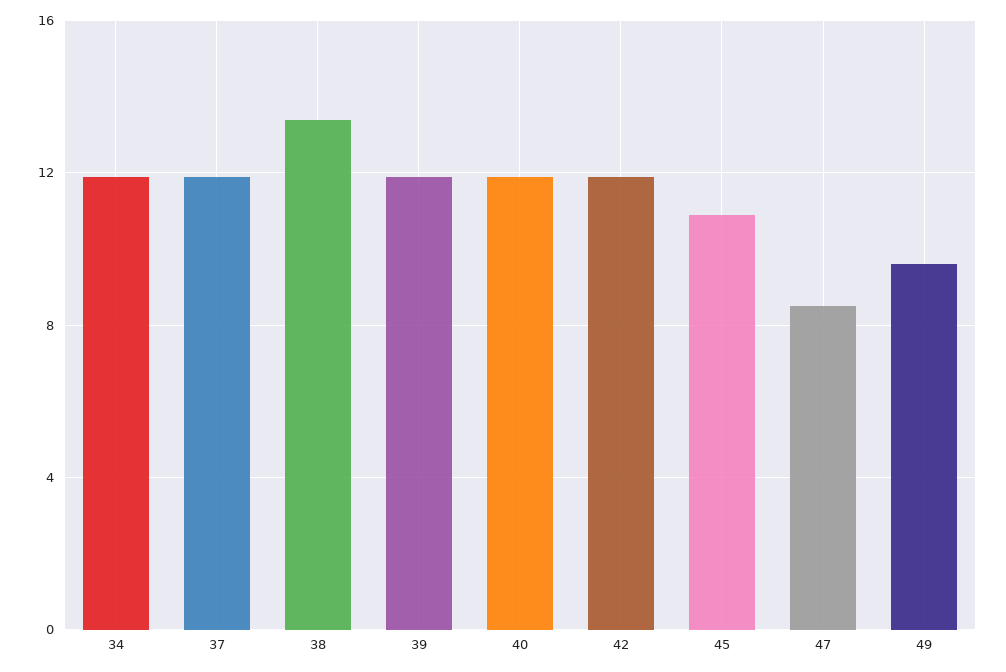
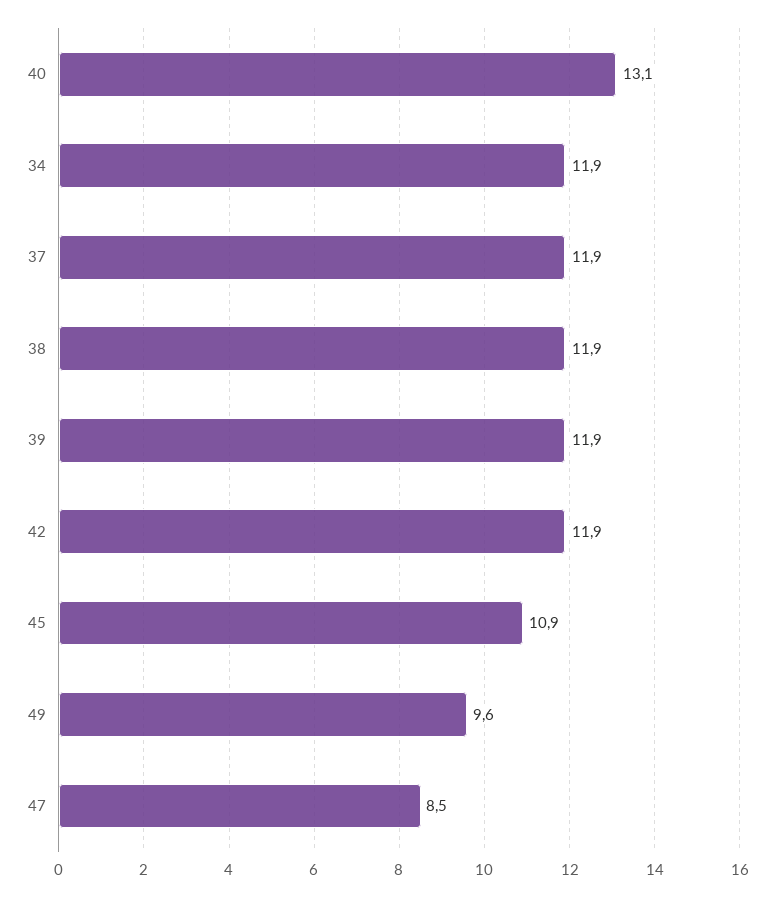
38: 13.5 -> 11.9
40: 12 -> 13.1

